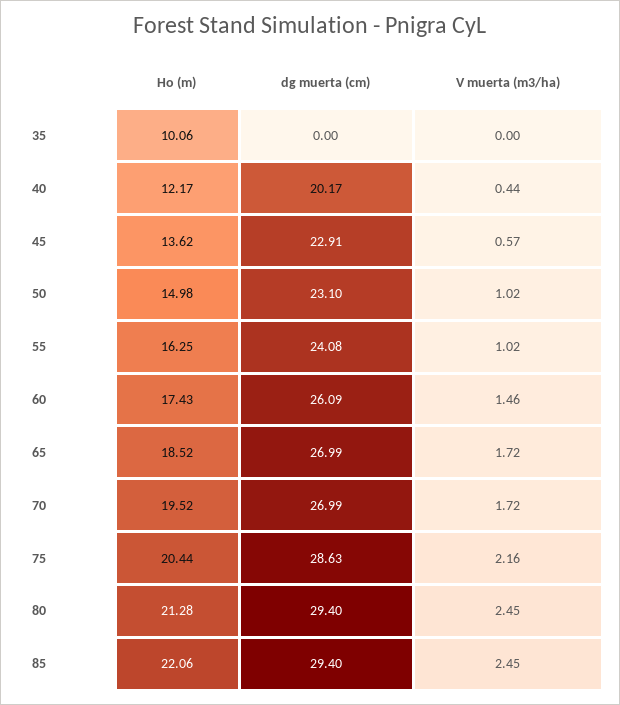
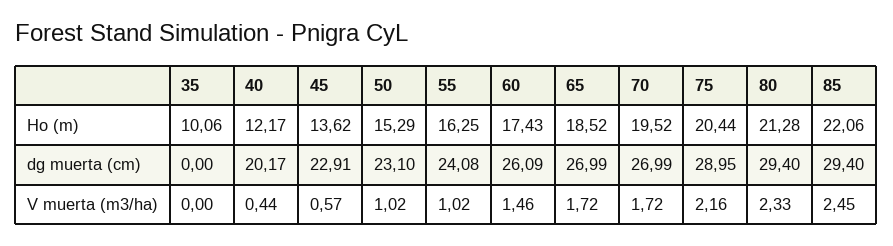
Ho (m), 50: 14.98 -> 15.29
dg muerta (cm), 75: 28.63 -> 28.95
V muerta (m3/ha), 80: 2.45 -> 2.33

